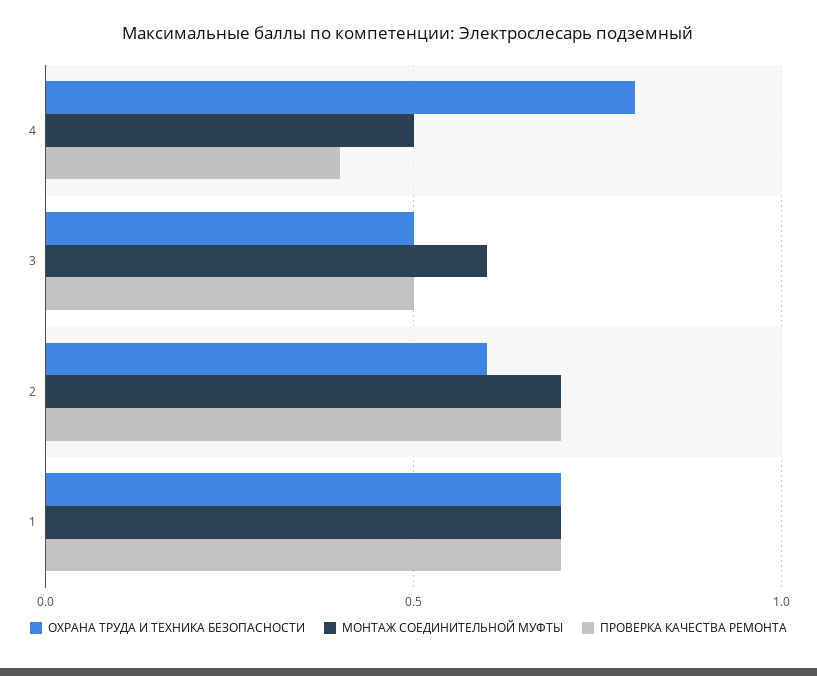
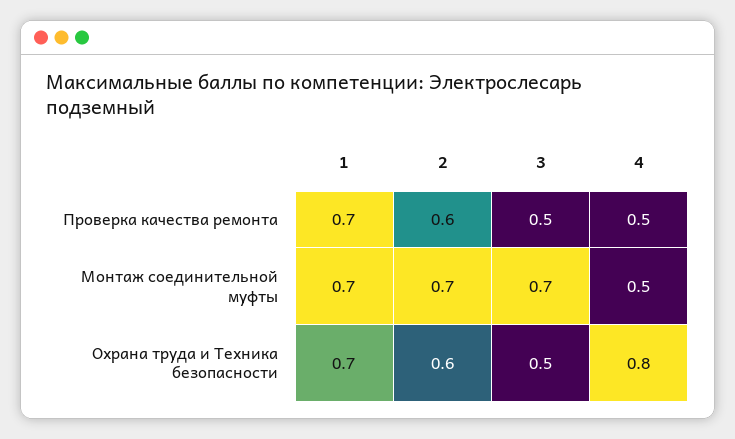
ПРОВЕРКА КАЧЕСТВА РЕМОНТА, 4: 0.4 -> 0.5
МОНТАЖ СОЕДИНИТЕЛЬНОЙ МУФТЫ, 3: 0.6 -> 0.7
ПРОВЕРКА КАЧЕСТВА РЕМОНТА, 2: 0.7 -> 0.6

